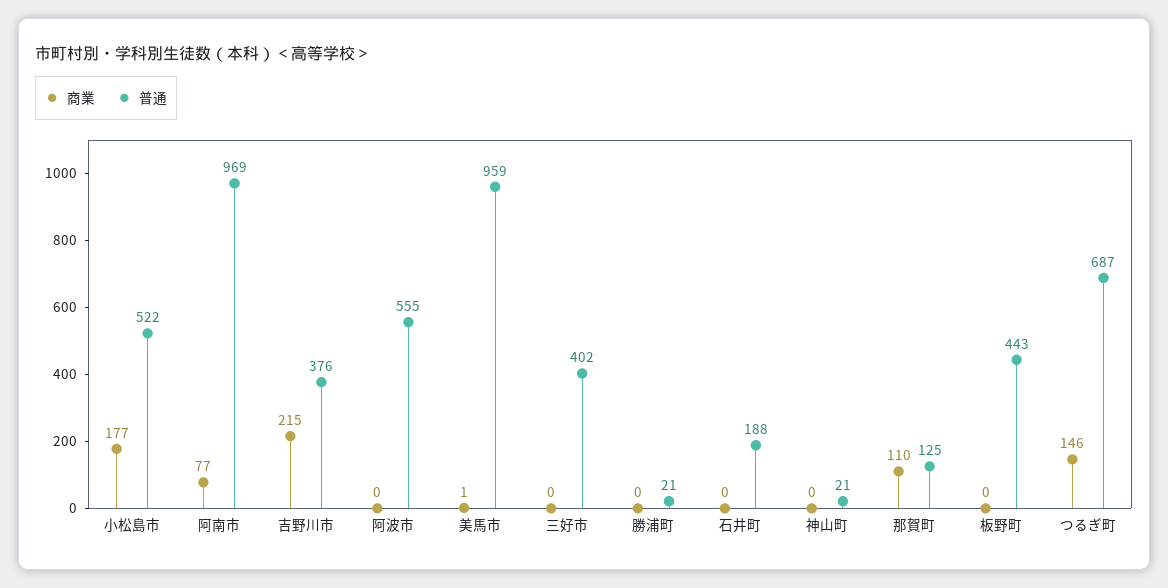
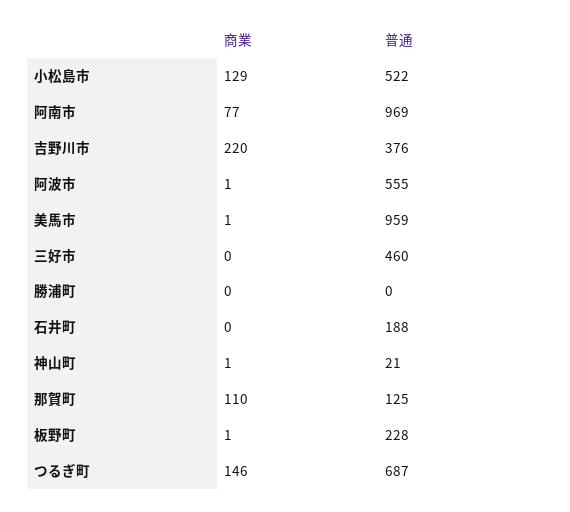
商業, 小松島市: 177 -> 129
商業, 吉野川市: 215 -> 220
商業, 阿波市: 0 -> 1
普通, 三好市: 402 -> 460
普通, 勝浦町: 21 -> 0
商業, 神山町: 0 -> 1
商業, 板野町: 0 -> 1
普通, 板野町: 443 -> 228

